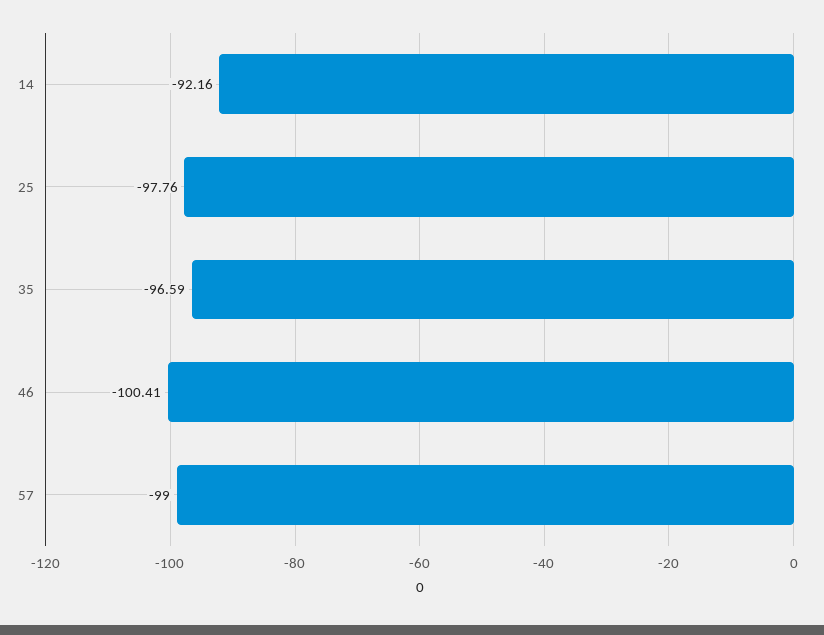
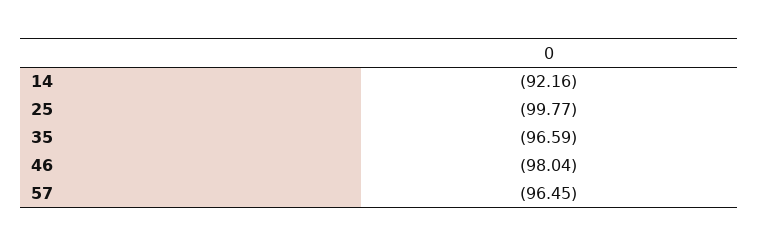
25: -97.76 -> -99.77
46: -100.41 -> -98.04
57: -99 -> -96.45

